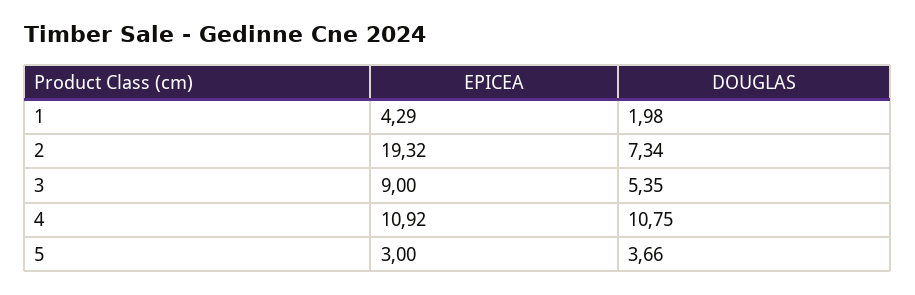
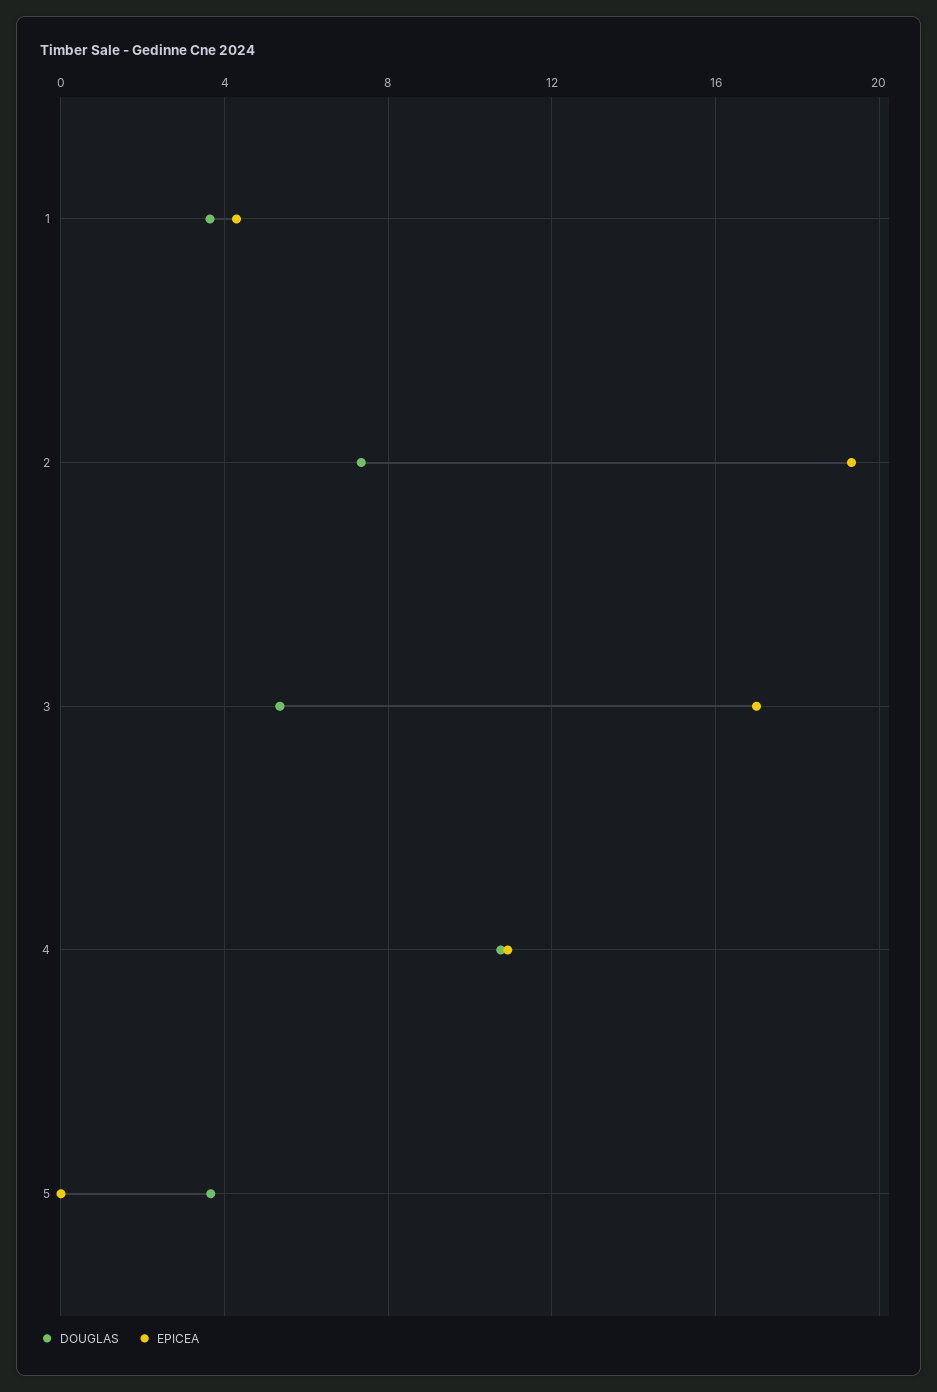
DOUGLAS, 1: 1.98 -> 3.5
EPICEA, 3: 9 -> 17
EPICEA, 5: 3 -> 0

